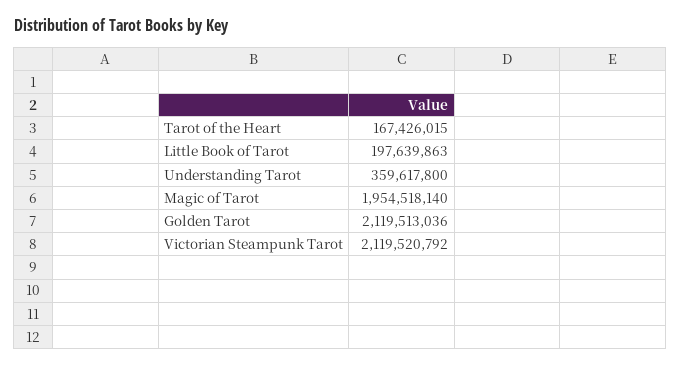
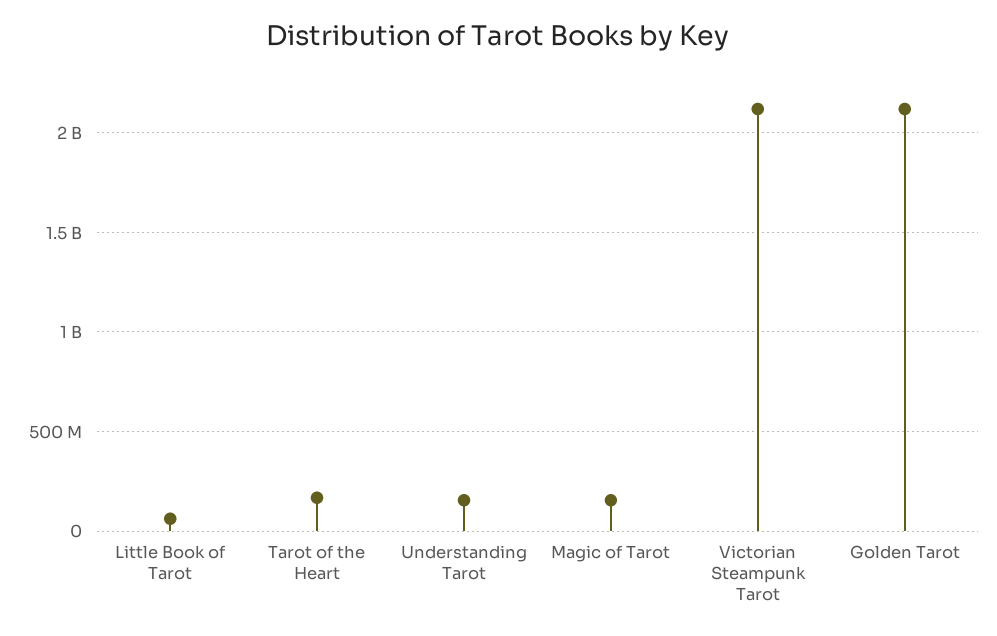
Little Book of Tarot: 197639863 -> 50000000
Understanding Tarot: 359617800 -> 150000000
Magic of Tarot: 1954518140 -> 150000000

